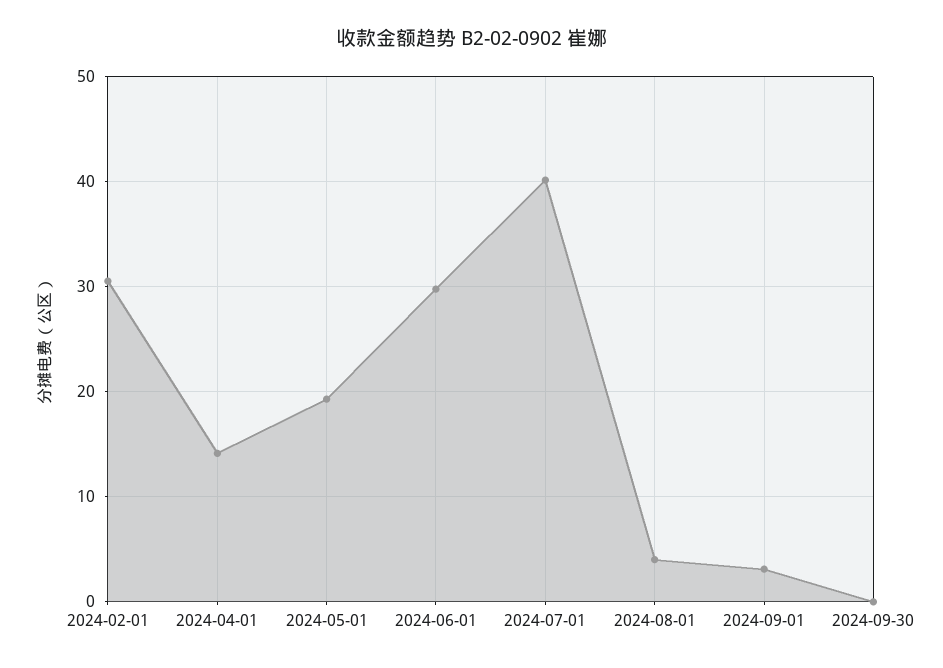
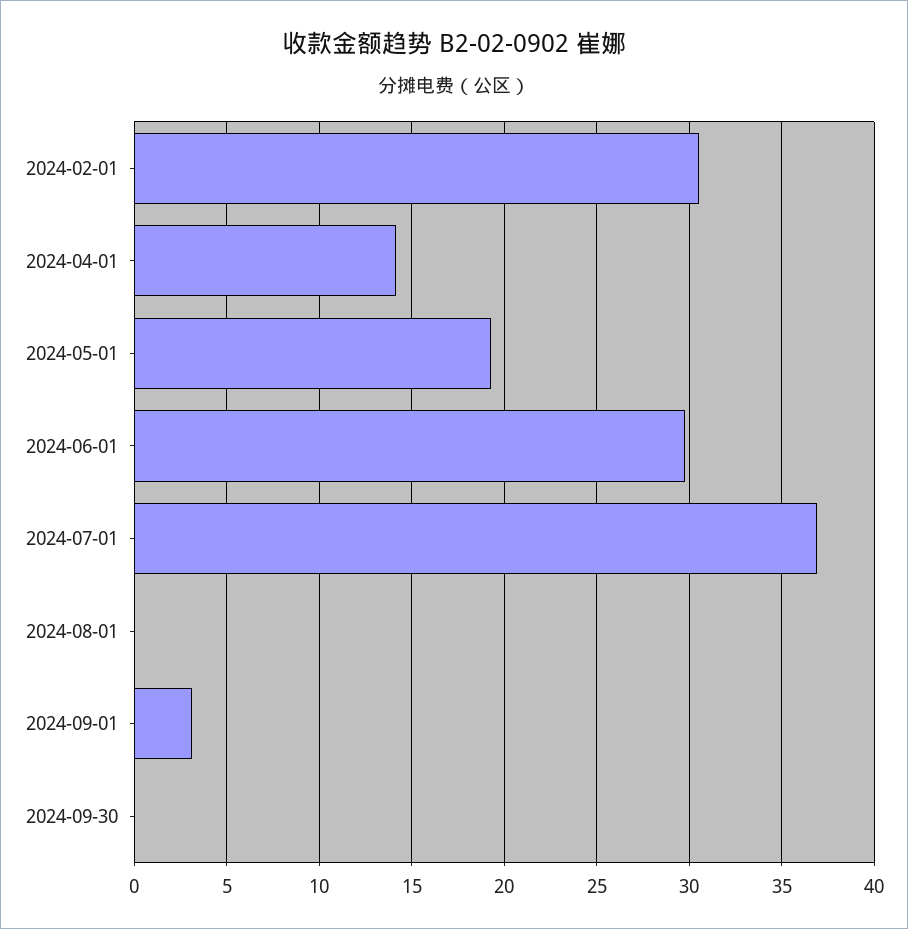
2024-07-01: 40 -> 37
2024-08-01: 4 -> 0

